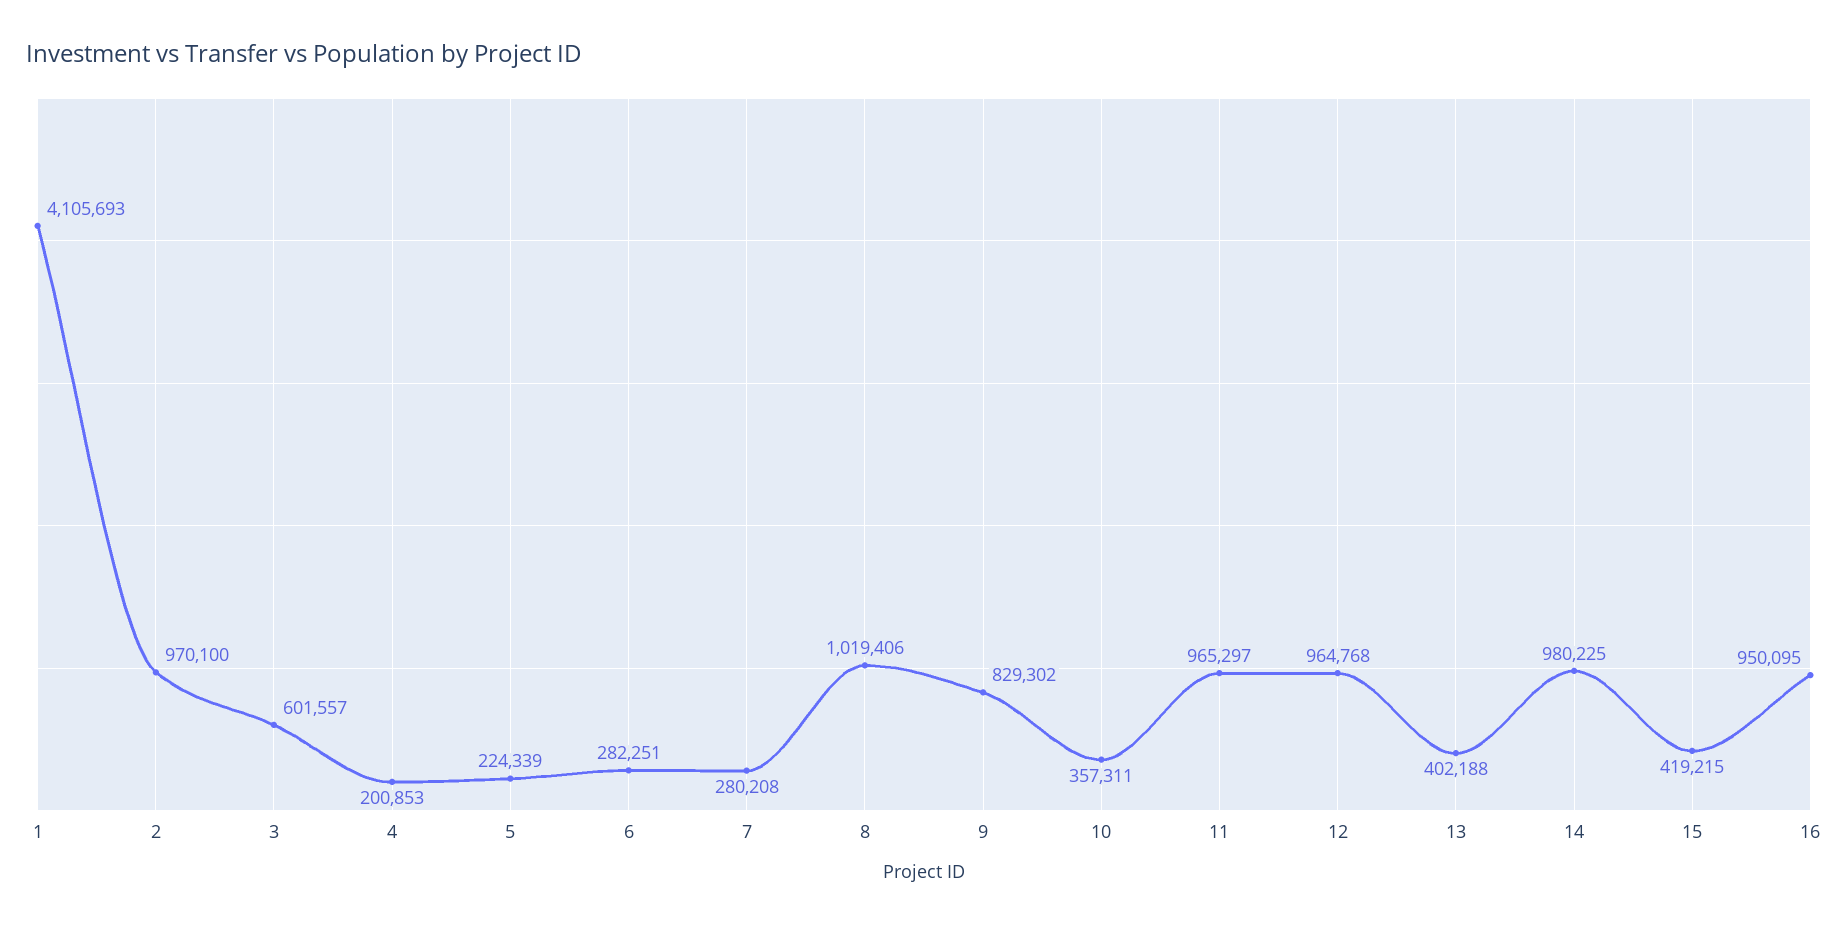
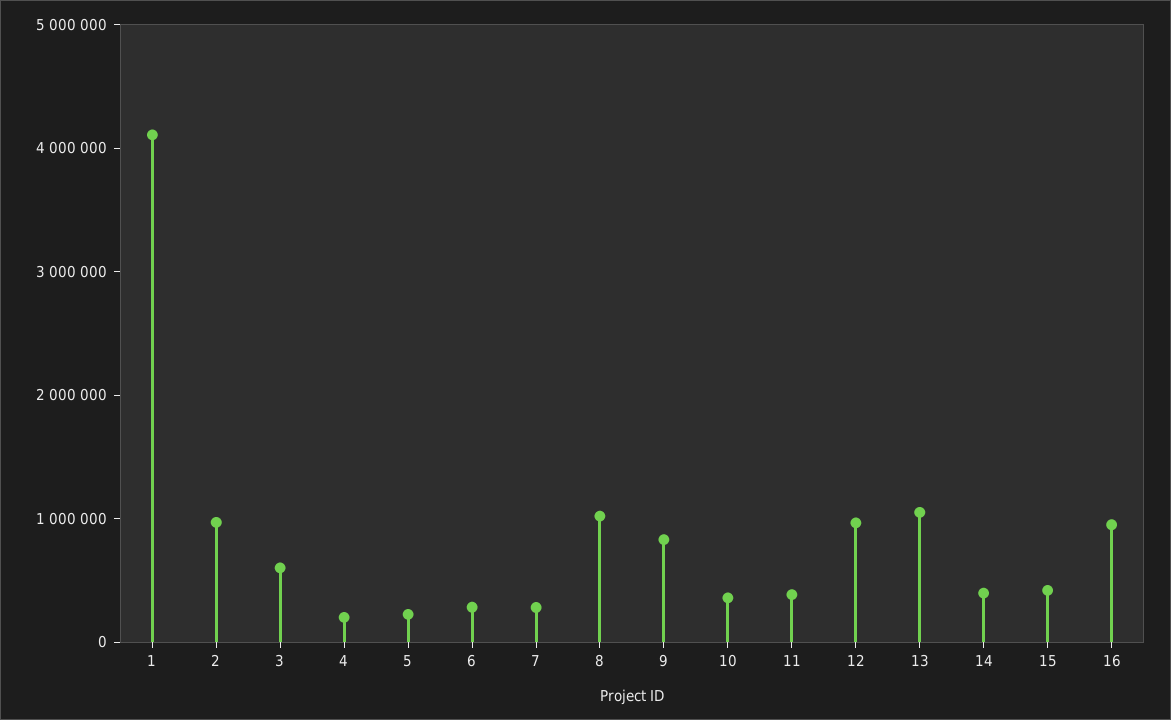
11: 965297 -> 400000
13: 402188 -> 1000000
14: 980225 -> 400000

